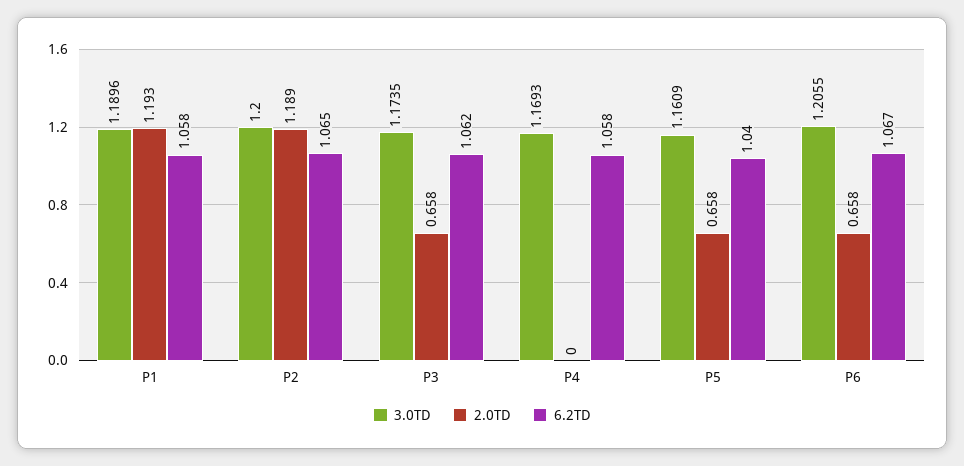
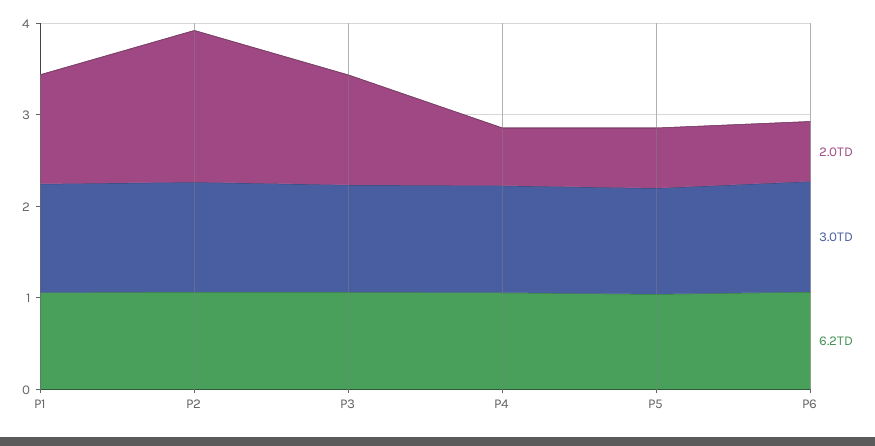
2.0TD, P2: 1.189 -> 1.6
2.0TD, P3: 0.658 -> 1.2
2.0TD, P4: 0 -> 0.6

